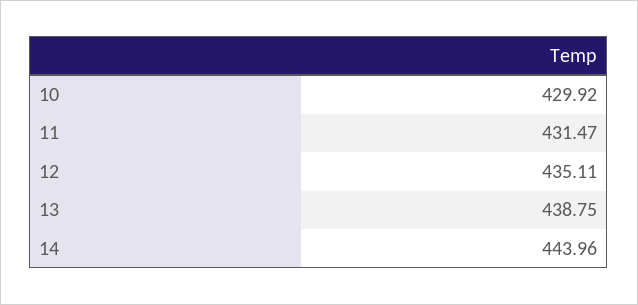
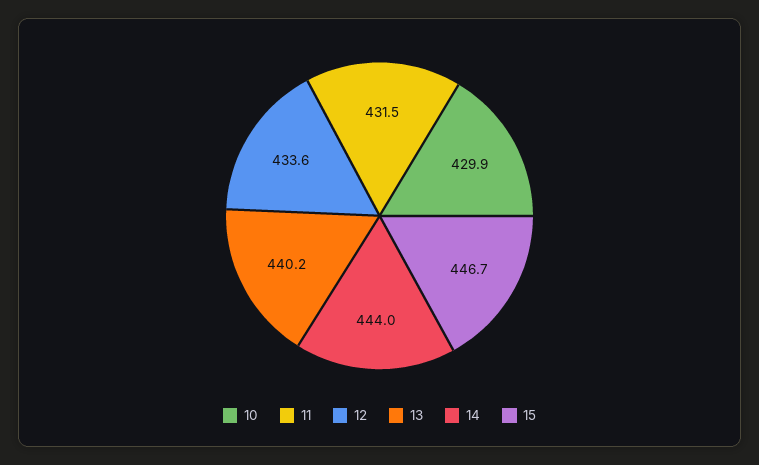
12: 435.11 -> 433.6
13: 438.75 -> 440.2
15: none -> 446.7

